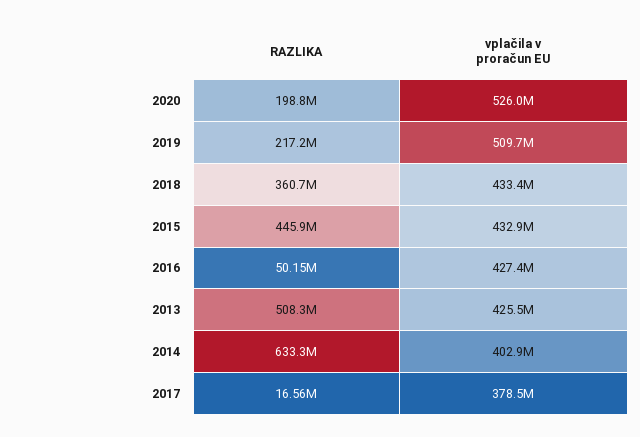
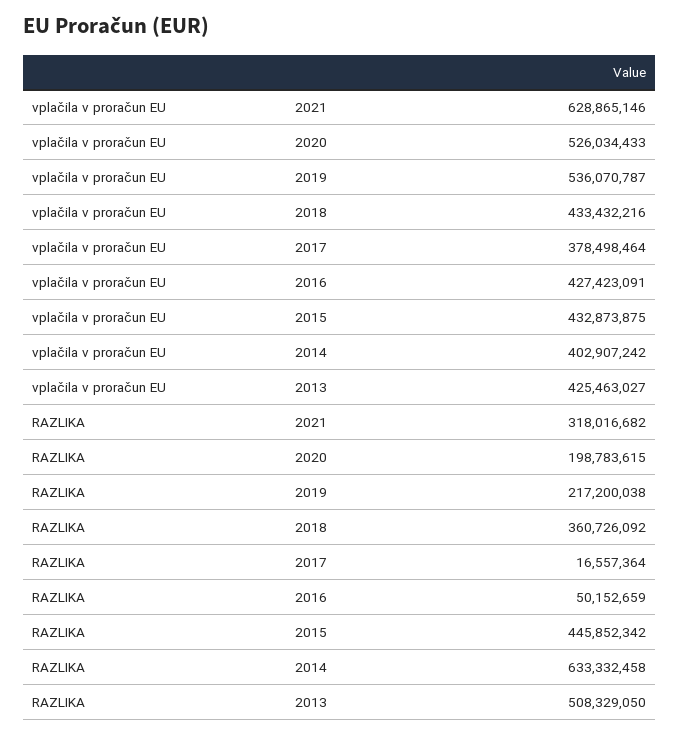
vplačila v proračun EU, 2019: 509700000 -> 536070787
vplačila v proračun EU, 2021: none -> 628865146
RAZLIKA, 2021: none -> 318016682

